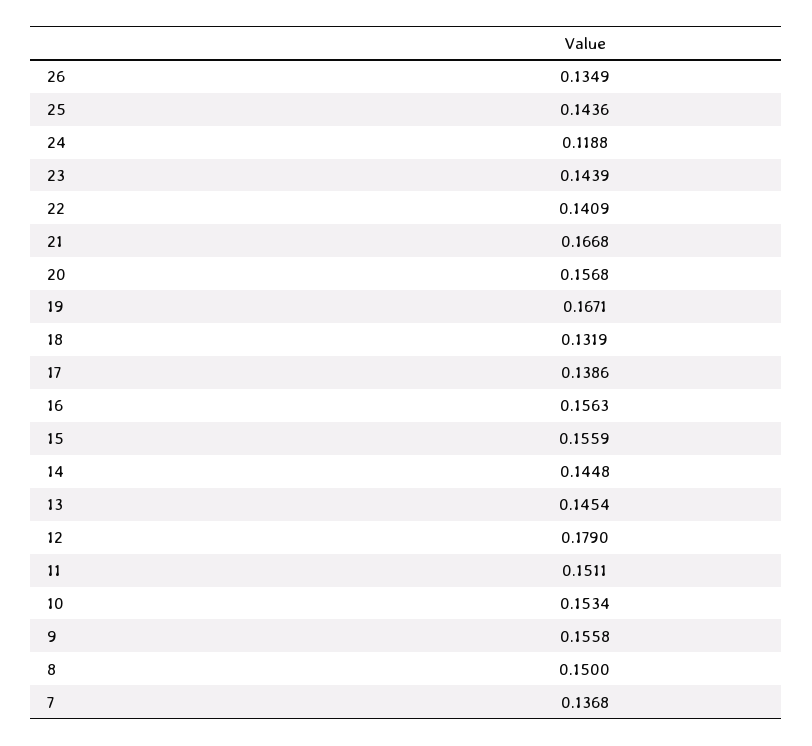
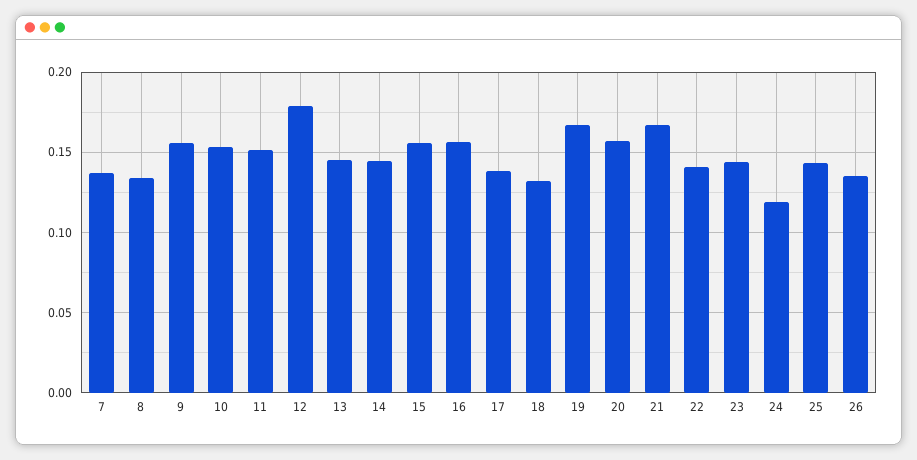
8: 0.15 -> 0.135

